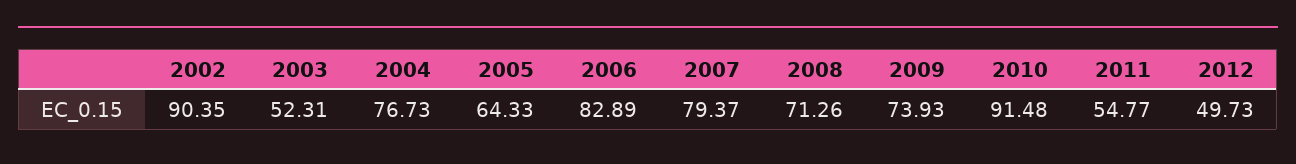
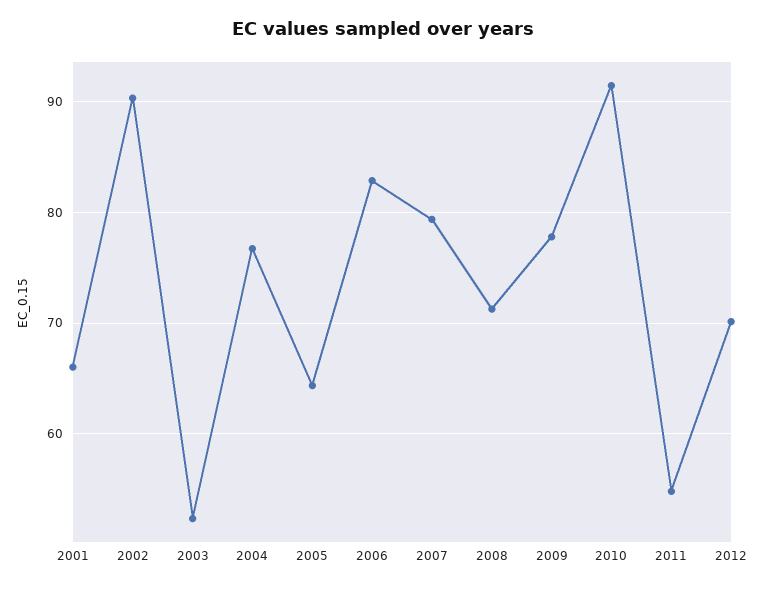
2009: 73.93 -> 78
2012: 49.73 -> 70
2001: none -> 66

